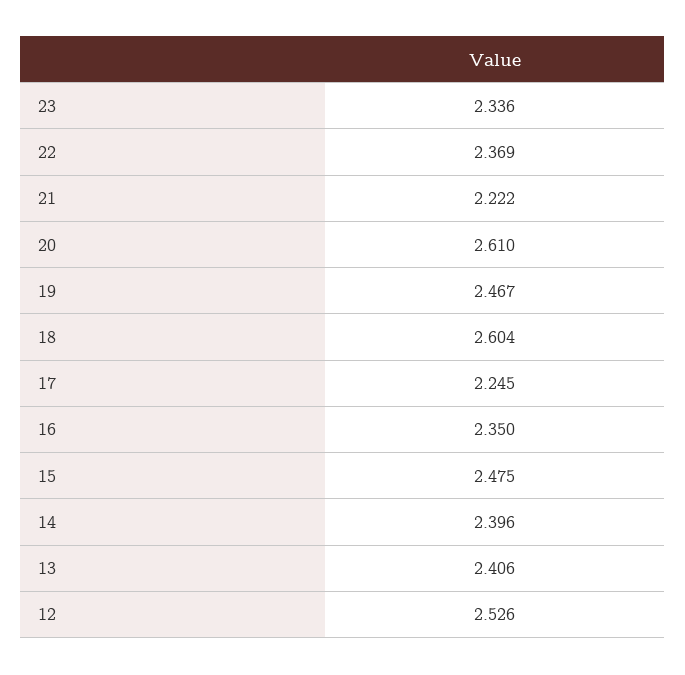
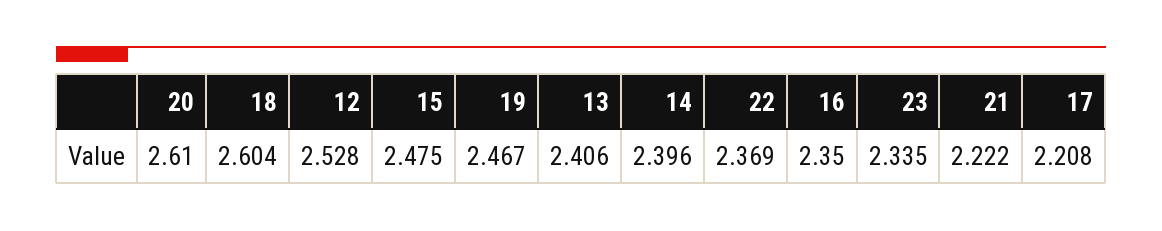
23: 2.336 -> 2.335
17: 2.245 -> 2.208
12: 2.526 -> 2.528

